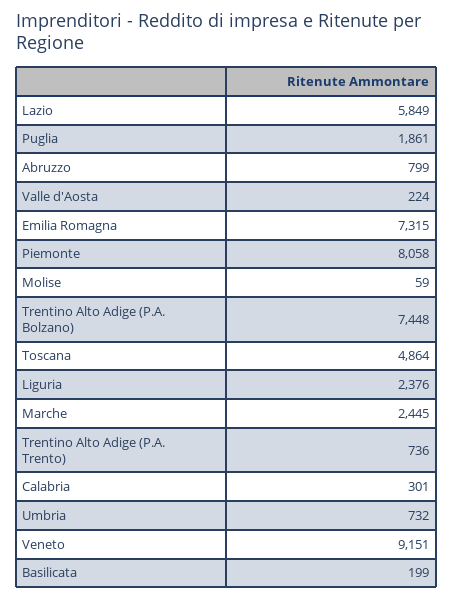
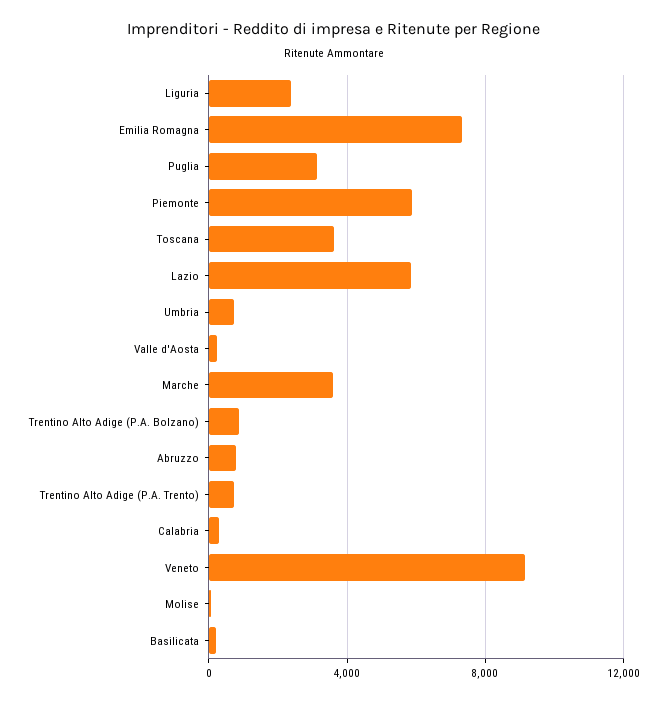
Puglia: 1861 -> 3000
Piemonte: 8058 -> 6000
Trentino Alto Adige (P.A. Bolzano): 7448 -> 1000
Toscana: 4864 -> 3500
Marche: 2445 -> 3500

